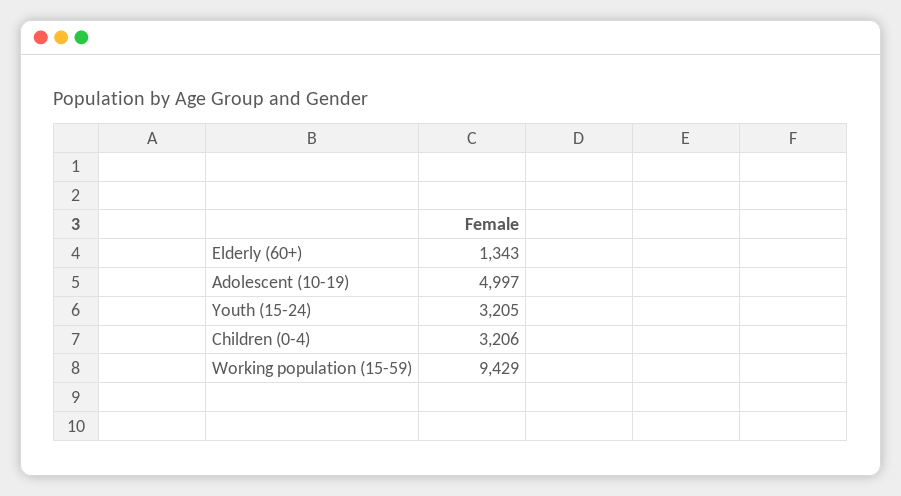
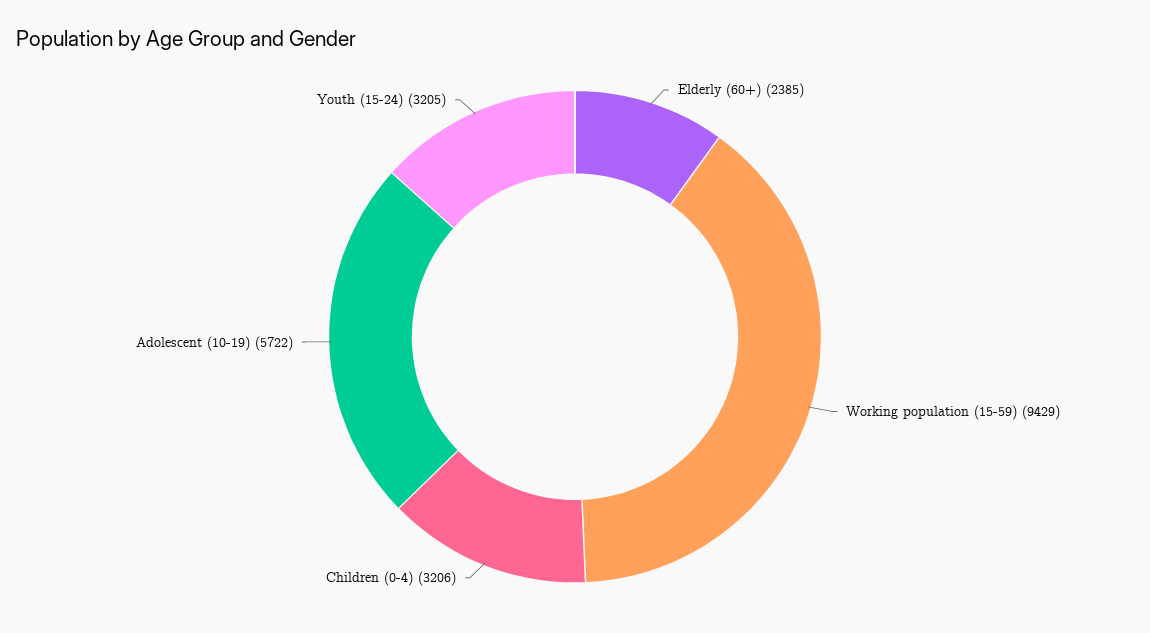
Elderly (60+): 1343 -> 2385
Adolescent (10-19): 4997 -> 5722

